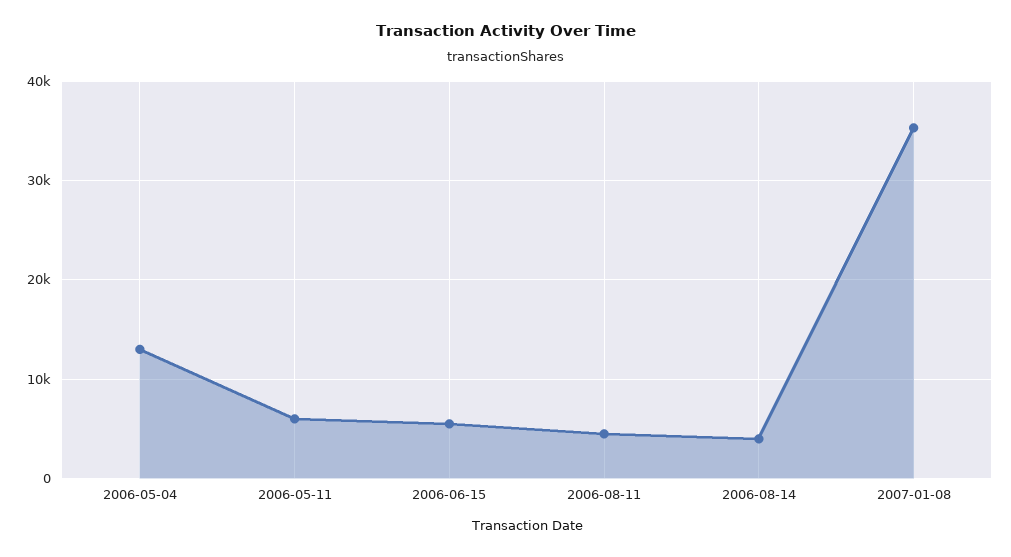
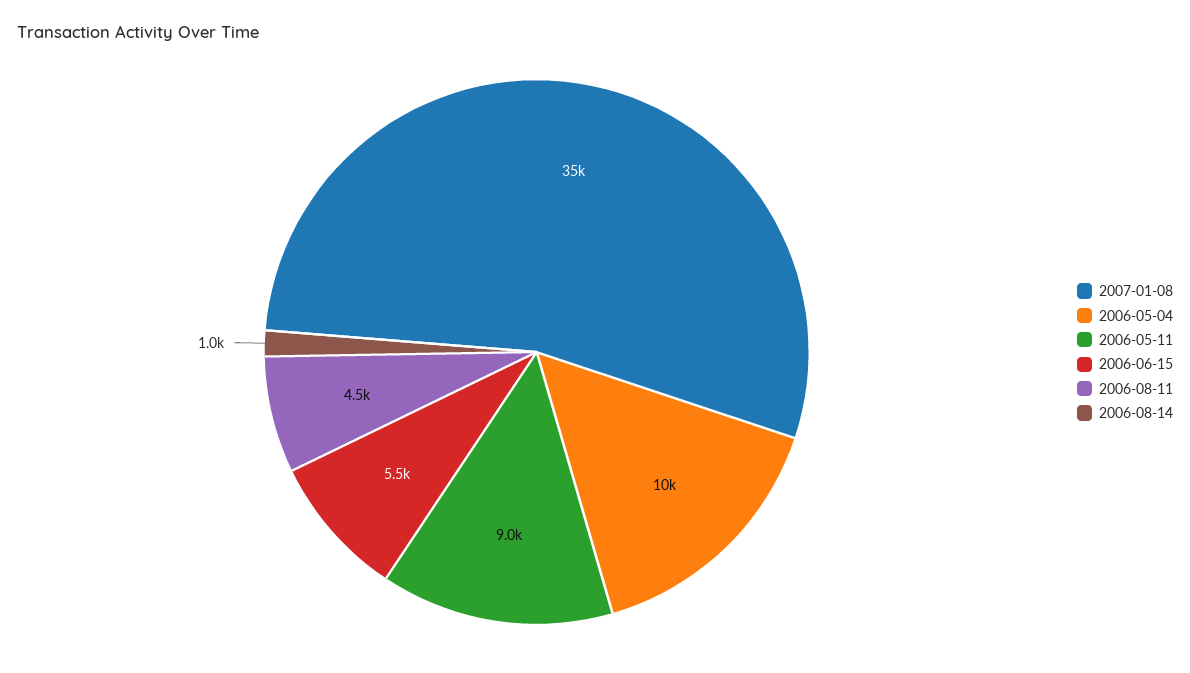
2006-05-04: 13000 -> 10000
2006-05-11: 6000 -> 9000
2006-08-14: 4000 -> 1000

